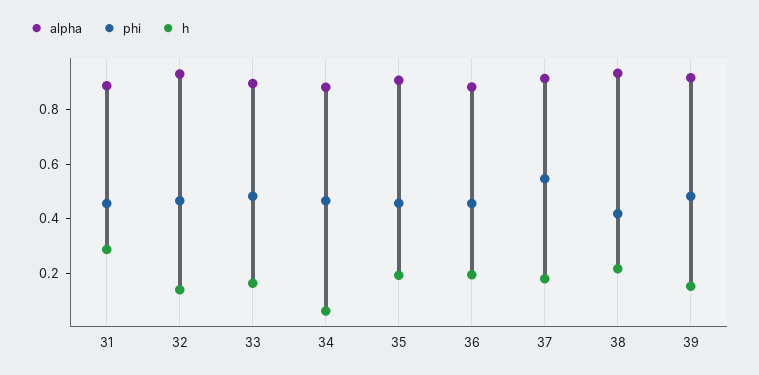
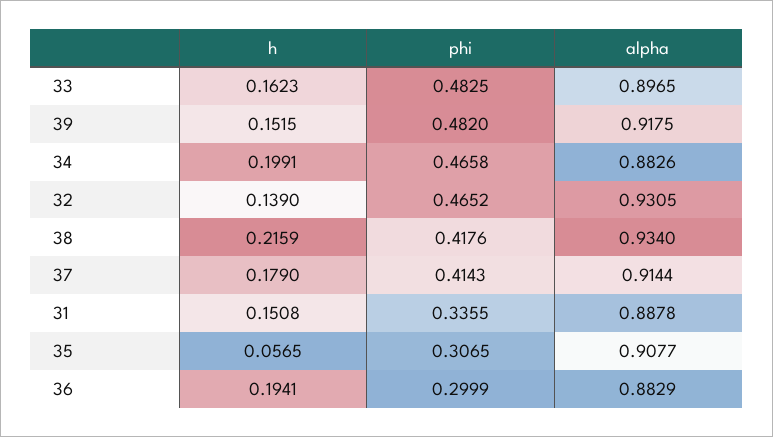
phi, 31: 0.45 -> 0.3355
h, 31: 0.3 -> 0.1508
h, 34: 0.05 -> 0.1991
phi, 35: 0.45 -> 0.3065
h, 35: 0.2 -> 0.0565
phi, 36: 0.45 -> 0.2999
phi, 37: 0.55 -> 0.4143

